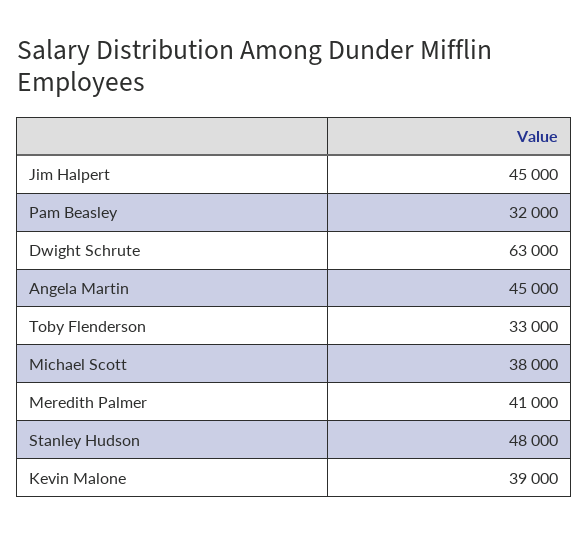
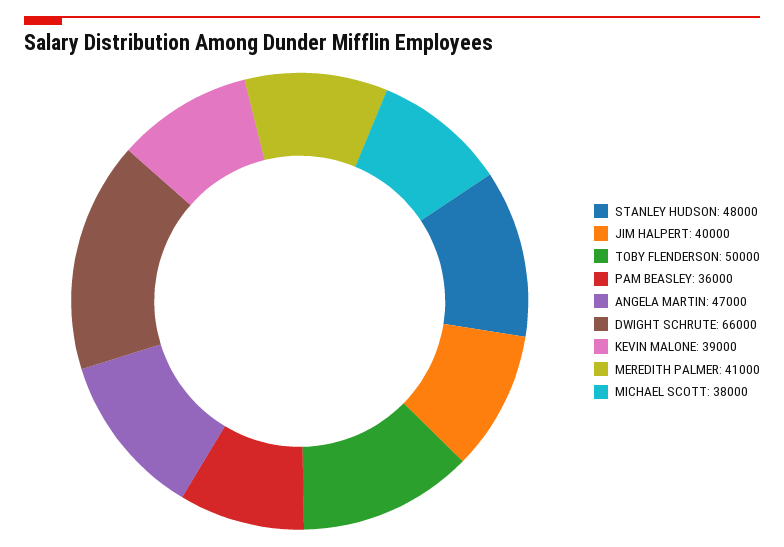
Jim Halpert: 45000 -> 40000
Pam Beasley: 32000 -> 36000
Dwight Schrute: 63000 -> 66000
Angela Martin: 45000 -> 47000
Toby Flenderson: 33000 -> 50000

